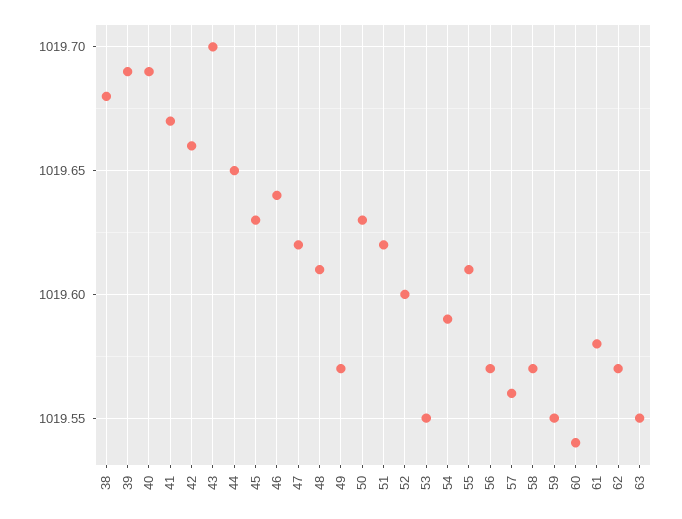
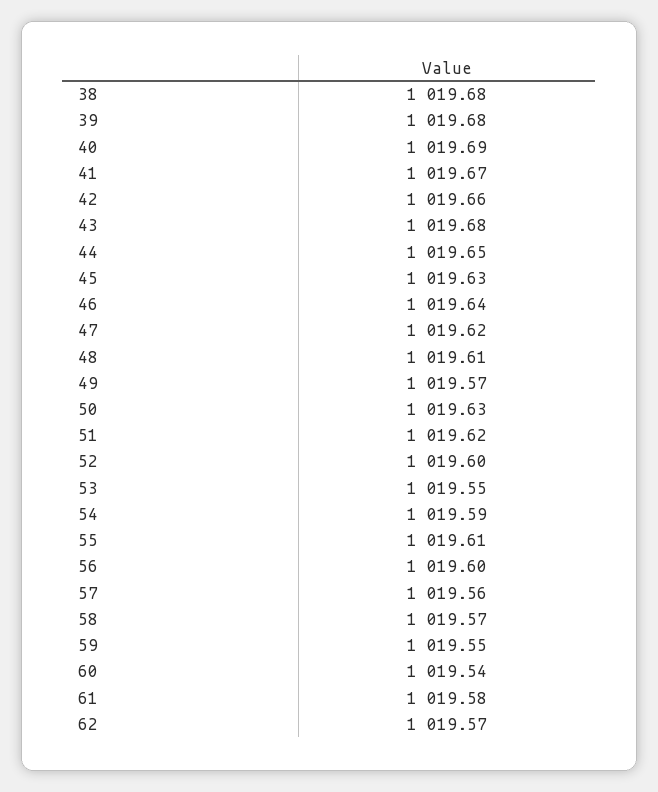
39: 1019.69 -> 1019.68
43: 1019.7 -> 1019.68
56: 1019.57 -> 1019.6
63: 1019.55 -> none

